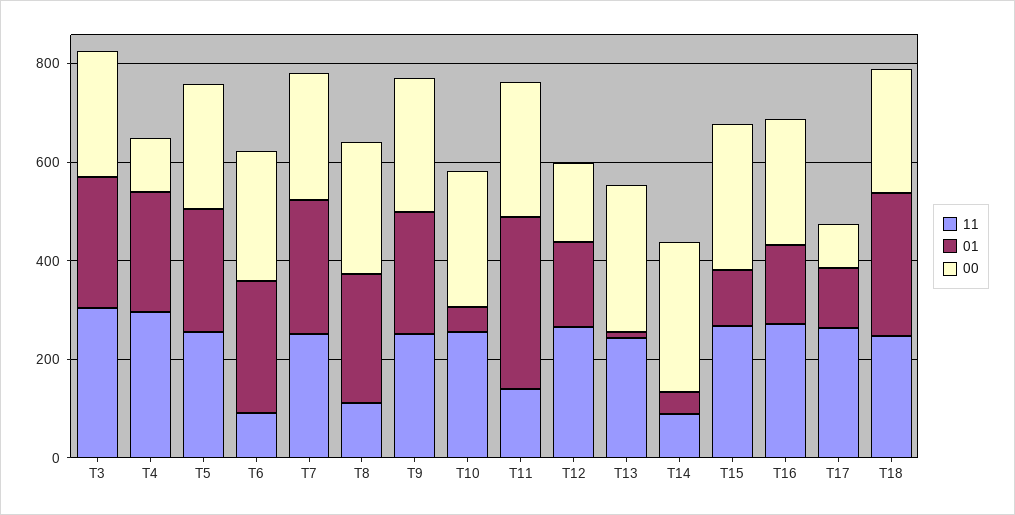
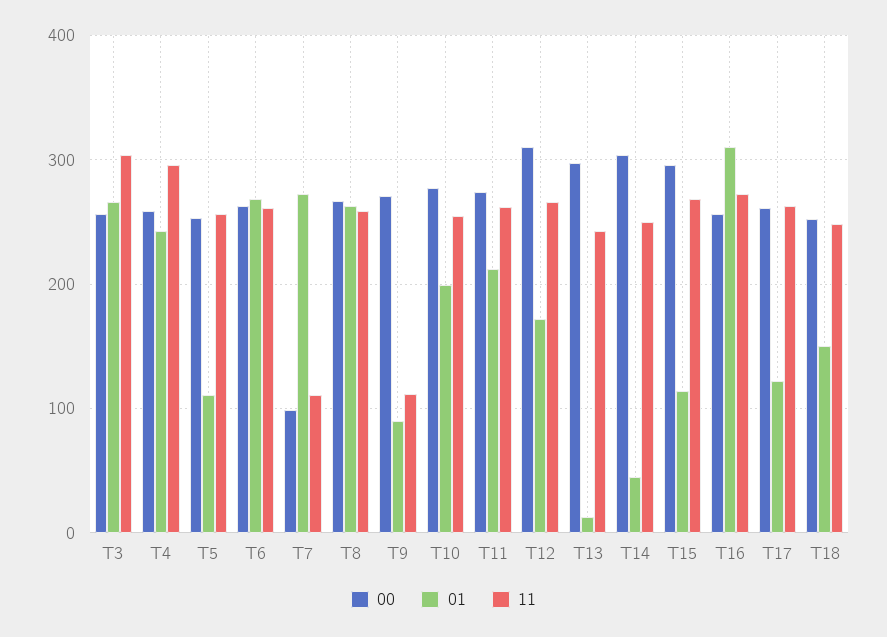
00, T4: 100 -> 260
01, T5: 250 -> 110
11, T6: 100 -> 260
11, T7: 250 -> 110
00, T7: 250 -> 100
11, T8: 100 -> 260
11, T9: 250 -> 110
01, T9: 250 -> 90
01, T10: 50 -> 200
11, T11: 150 -> 260
01, T11: 350 -> 210
00, T12: 150 -> 310
11, T14: 100 -> 250
01, T16: 150 -> 310
00, T17: 100 -> 260
01, T18: 300 -> 150

